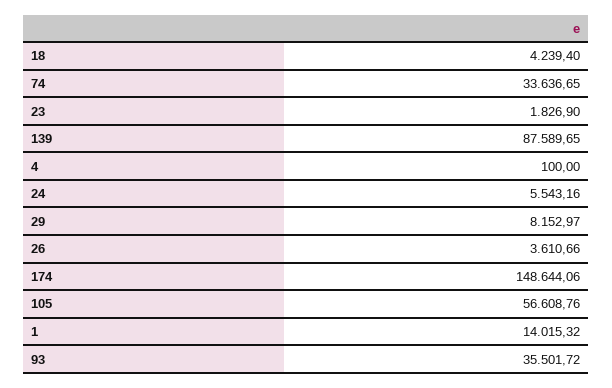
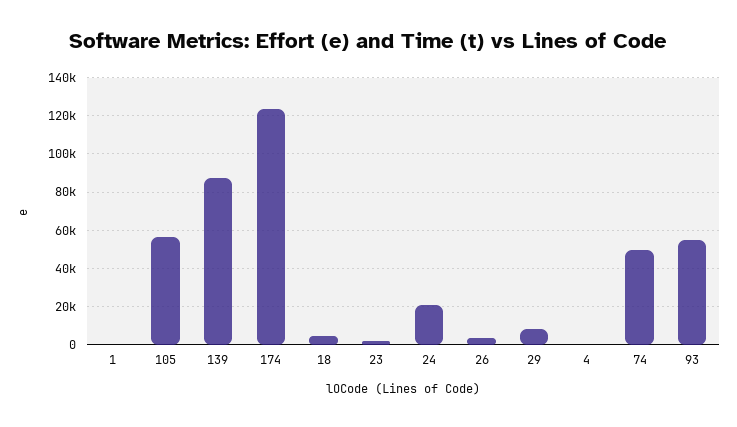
74: 33636.65 -> 50000
24: 5543.16 -> 20000
174: 148644.06 -> 125000
1: 14015.32 -> 0
93: 35501.72 -> 55000

